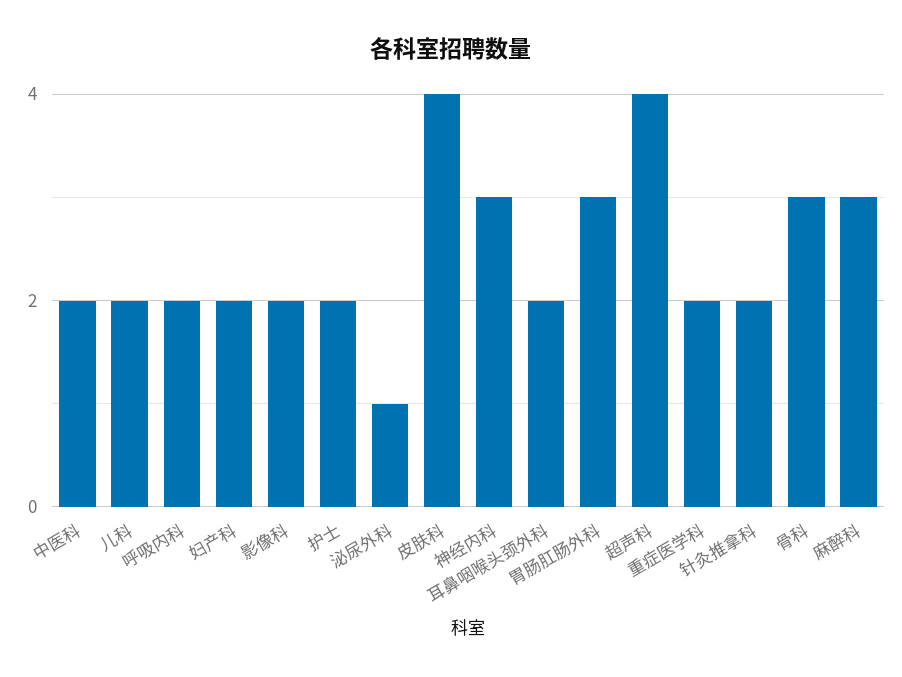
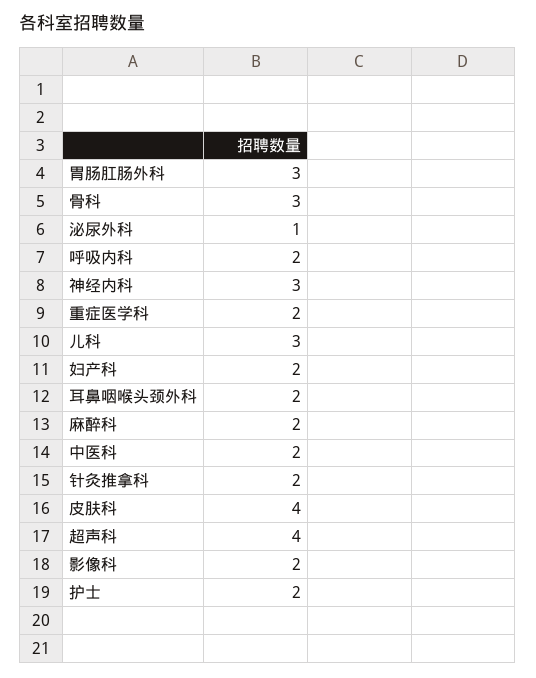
儿科: 2 -> 3
麻醉科: 3 -> 2

